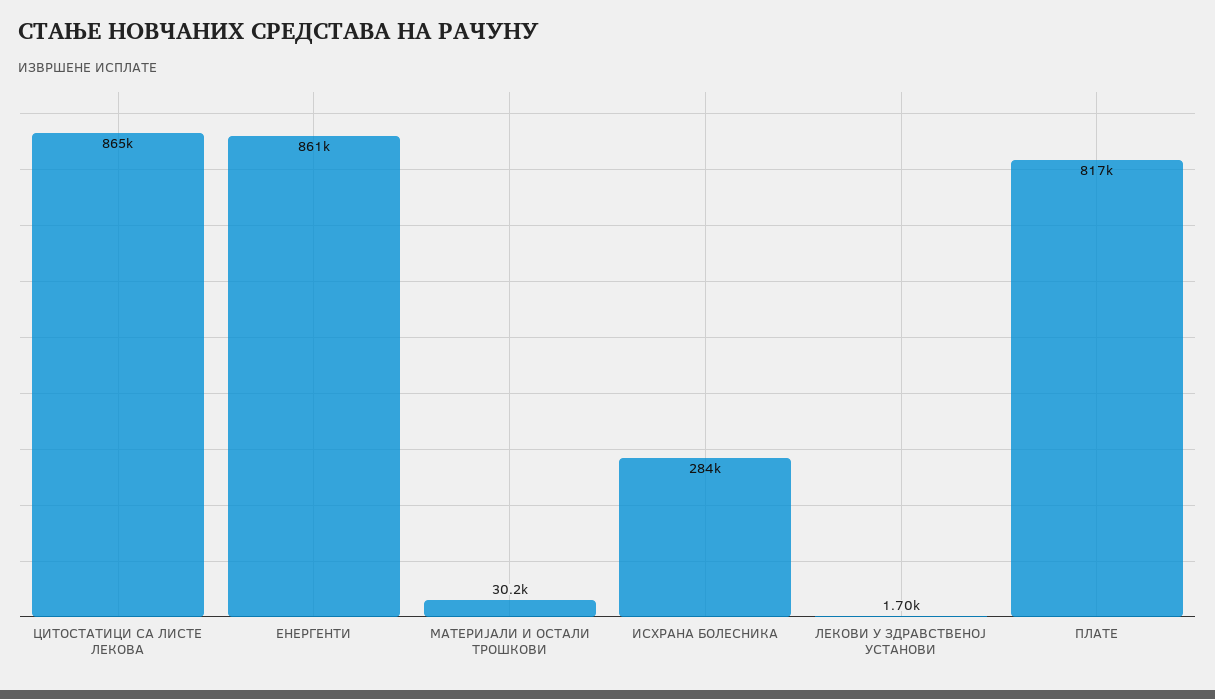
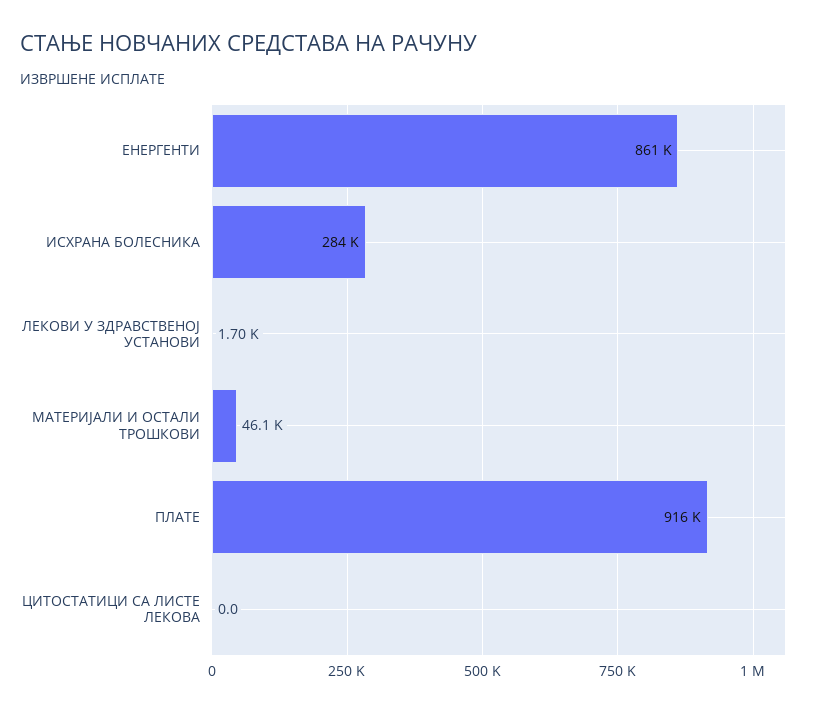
ЦИТОСТАТИЦИ СА ЛИСТЕ ЛЕКОВА: 865000 -> 0
МАТЕРИЈАЛИ И ОСТАЛИ ТРОШКОВИ: 30200 -> 46100
ПЛАТЕ: 817000 -> 916000

